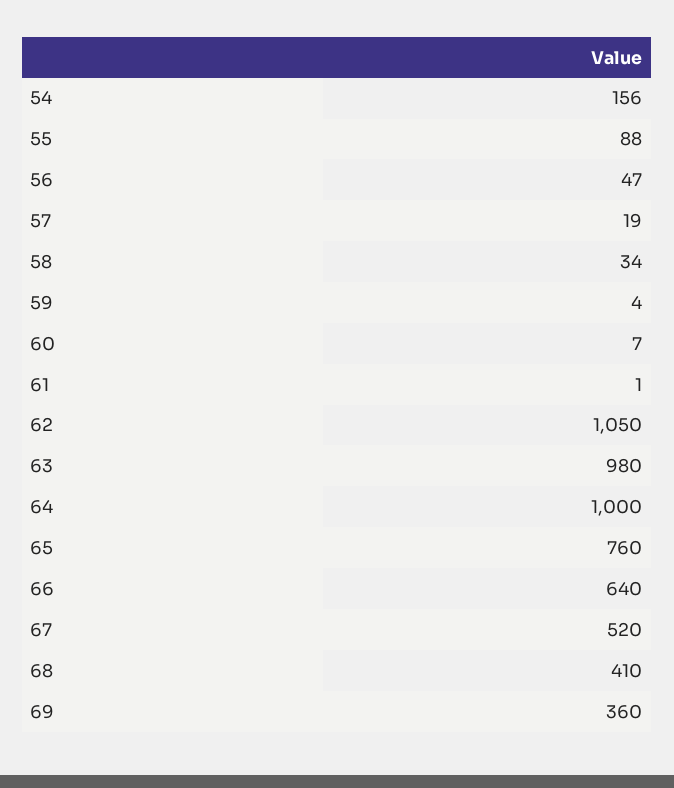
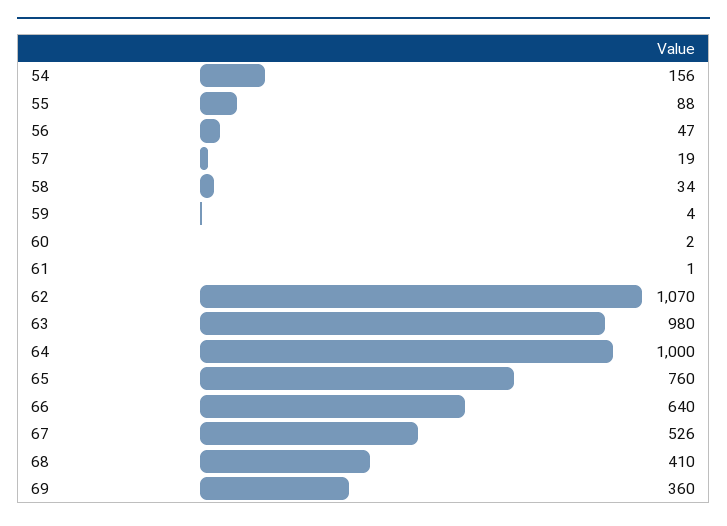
60: 7 -> 2
62: 1050 -> 1070
67: 520 -> 526

